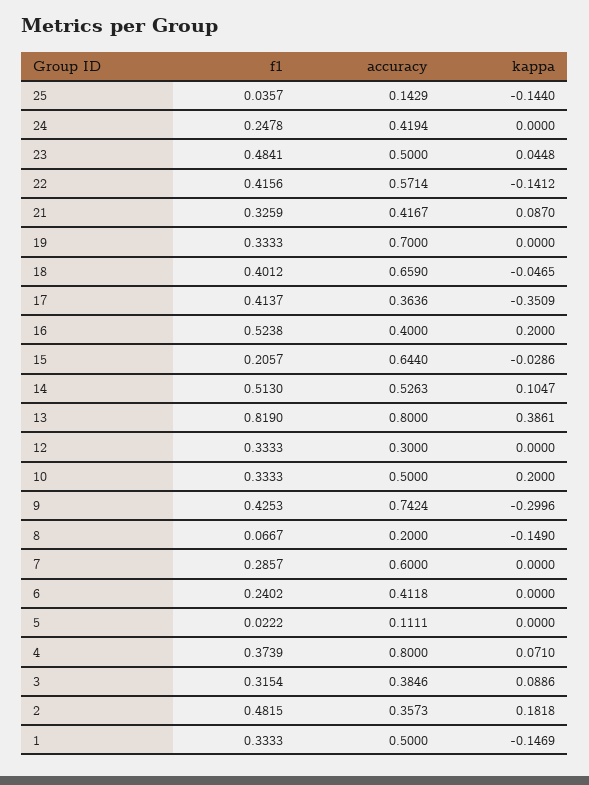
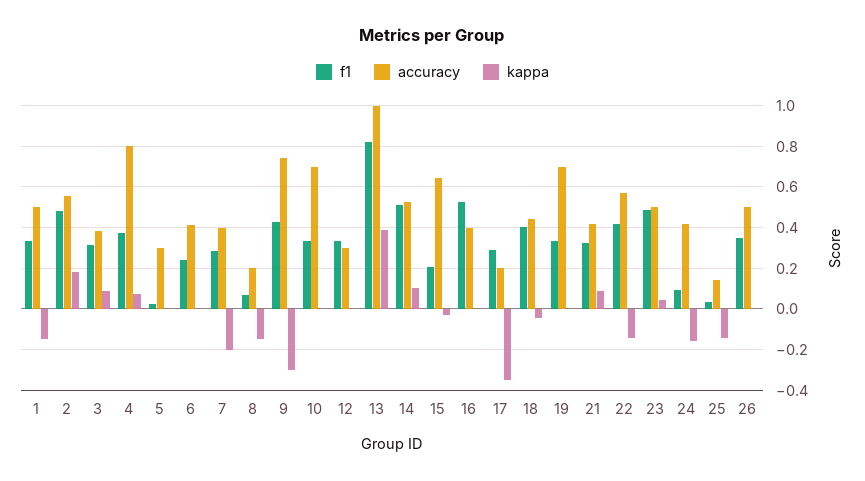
f1, 24: 0.2478 -> 0.1
kappa, 24: 0 -> -0.15
accuracy, 18: 0.659 -> 0.45
f1, 17: 0.4137 -> 0.3
accuracy, 17: 0.3636 -> 0.2
kappa, 16: 0.2 -> 0
accuracy, 13: 0.8 -> 1
accuracy, 10: 0.5 -> 0.7
kappa, 10: 0.2 -> 0
accuracy, 7: 0.6 -> 0.4
kappa, 7: 0 -> -0.2
accuracy, 5: 0.1111 -> 0.3
accuracy, 2: 0.3573 -> 0.55
f1, 26: none -> 0.35
accuracy, 26: none -> 0.5
kappa, 26: none -> 0

